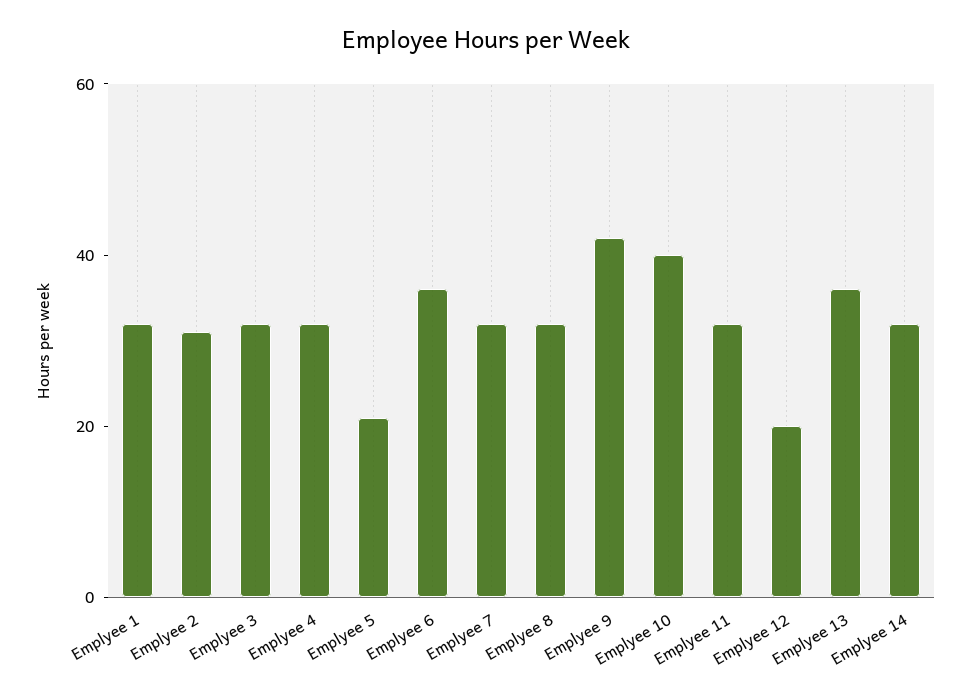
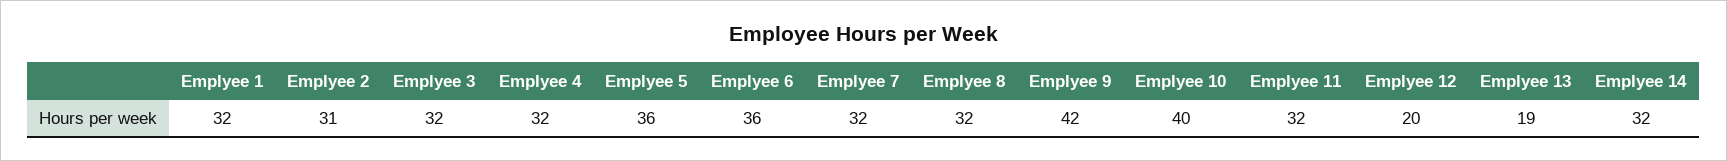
Emplyee 5: 20 -> 36
Emplyee 13: 35 -> 19

